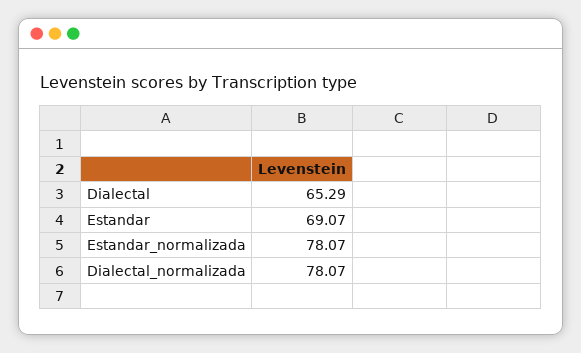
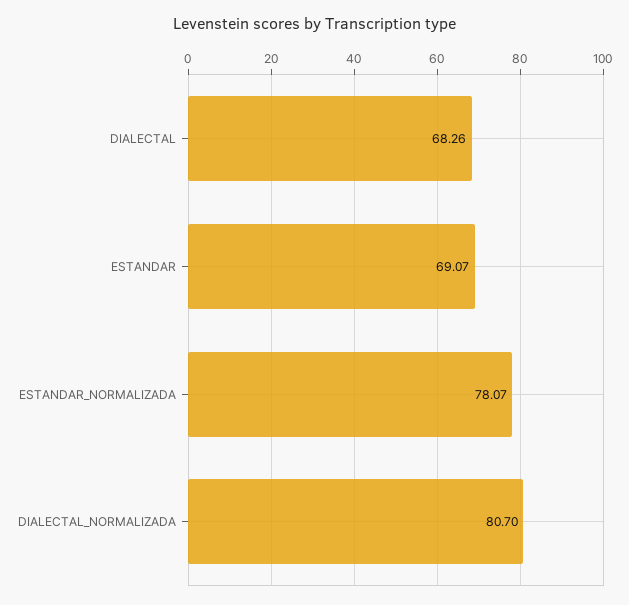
Dialectal: 65.29 -> 68.26
Dialectal_normalizada: 78.07 -> 80.7

